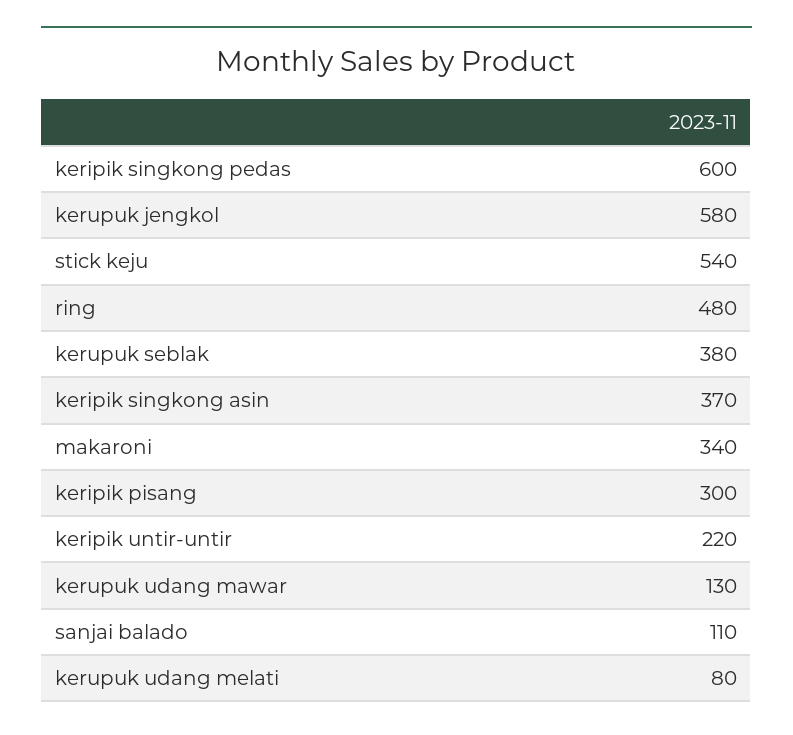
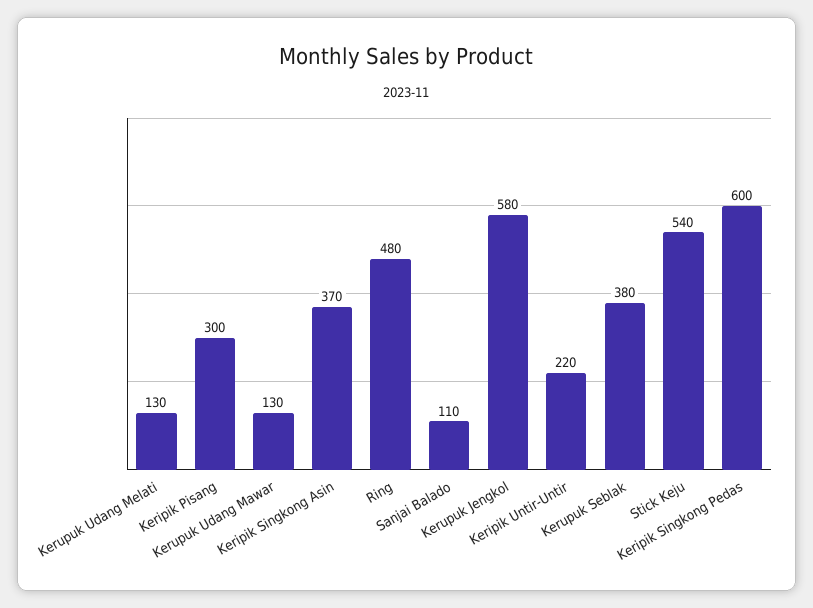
makaroni: 340 -> none
kerupuk udang melati: 80 -> 130

